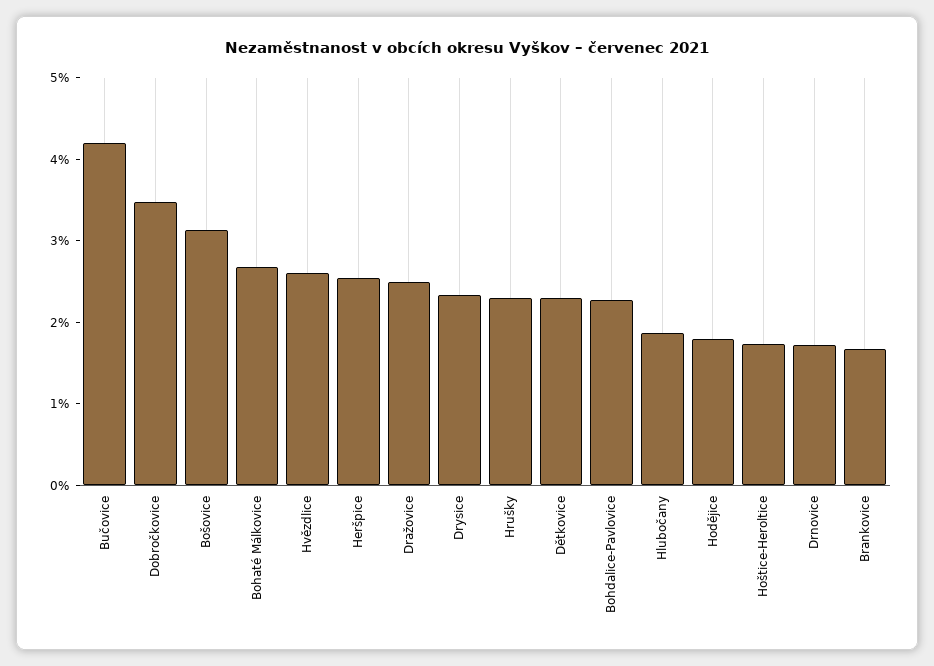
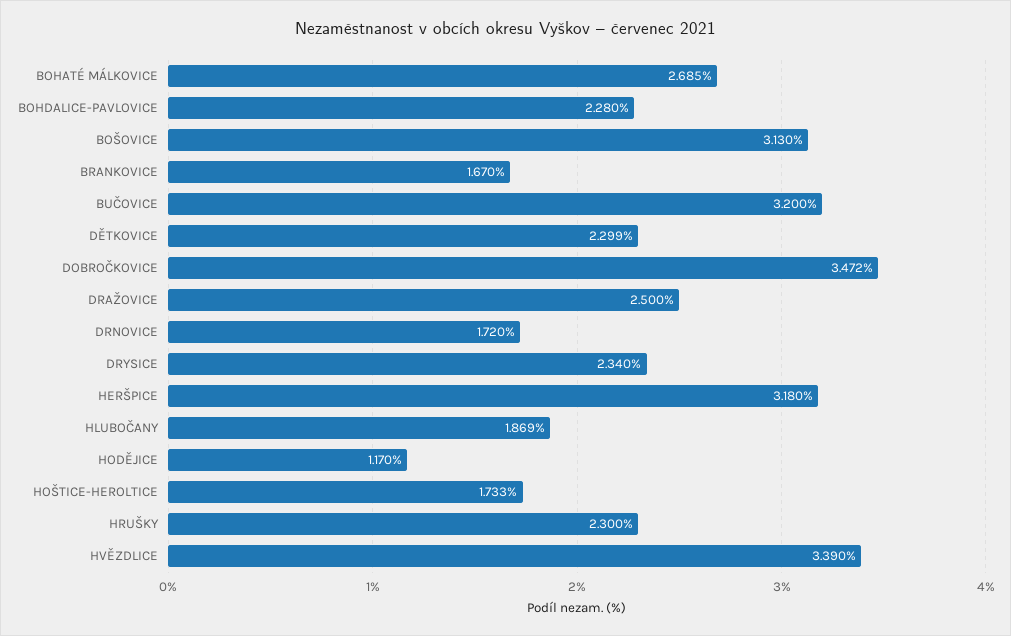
Bučovice: 4.2 -> 3.2
Hvězdlice: 2.6 -> 3.39
Heršpice: 2.6 -> 3.18
Hodějice: 1.8 -> 1.17

